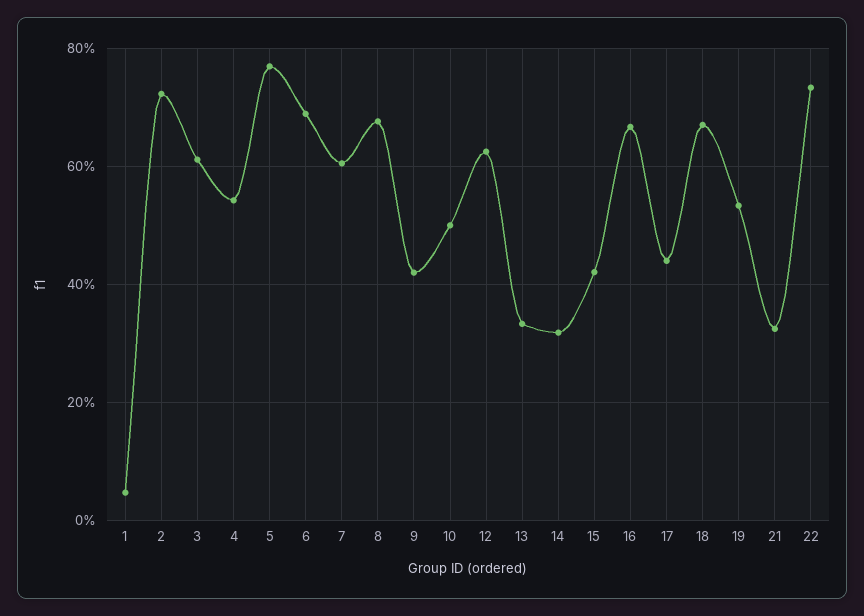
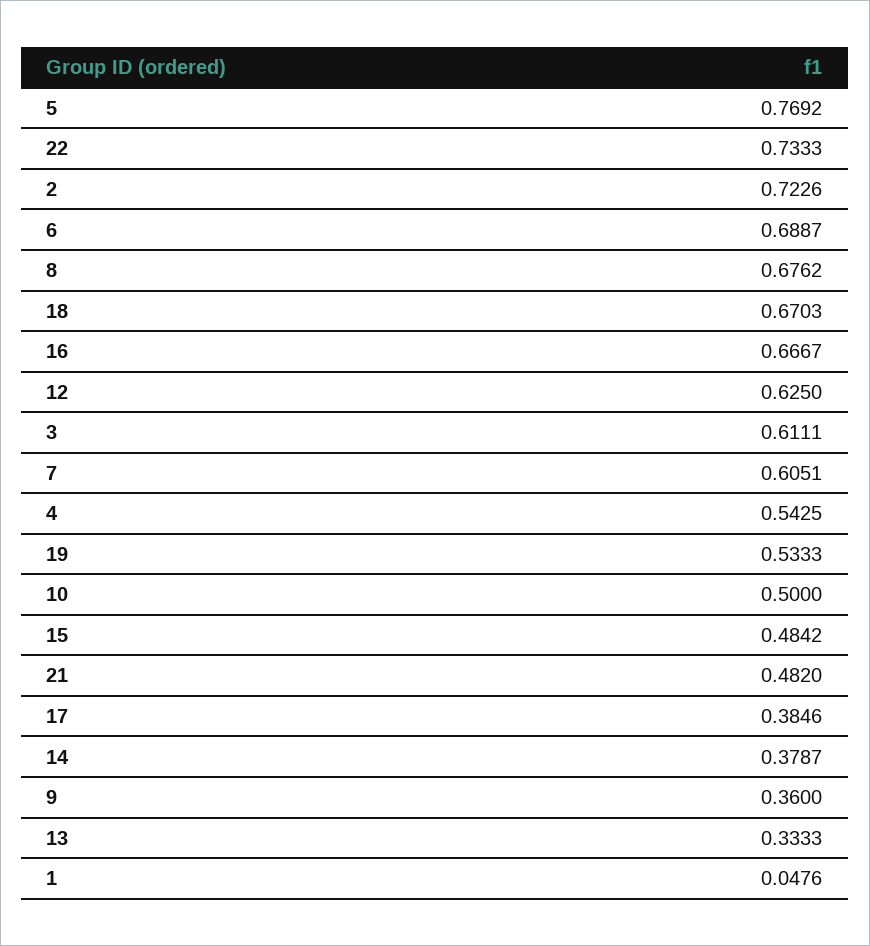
9: 0.42 -> 0.36
14: 0.32 -> 0.3787
15: 0.42 -> 0.4842
17: 0.44 -> 0.3846
21: 0.32 -> 0.482

